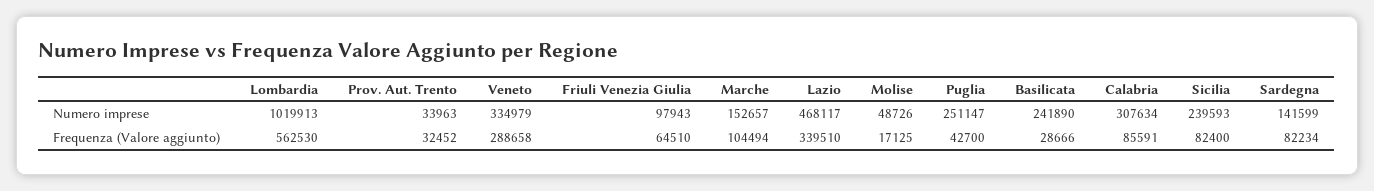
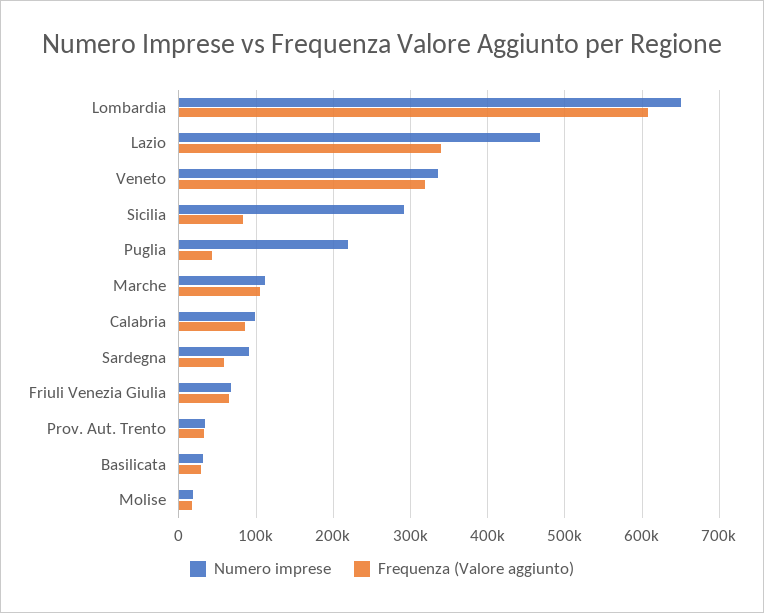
Numero imprese, Lombardia: 1019913 -> 650000
Numero imprese, Friuli Venezia Giulia: 97943 -> 70000
Numero imprese, Marche: 152657 -> 110000
Numero imprese, Molise: 48726 -> 20000
Numero imprese, Puglia: 251147 -> 220000
Numero imprese, Basilicata: 241890 -> 30000
Numero imprese, Calabria: 307634 -> 100000
Numero imprese, Sicilia: 239593 -> 290000
Numero imprese, Sardegna: 141599 -> 90000
Frequenza (Valore aggiunto), Lombardia: 562530 -> 610000
Frequenza (Valore aggiunto), Veneto: 288658 -> 320000
Frequenza (Valore aggiunto), Sardegna: 82234 -> 60000

